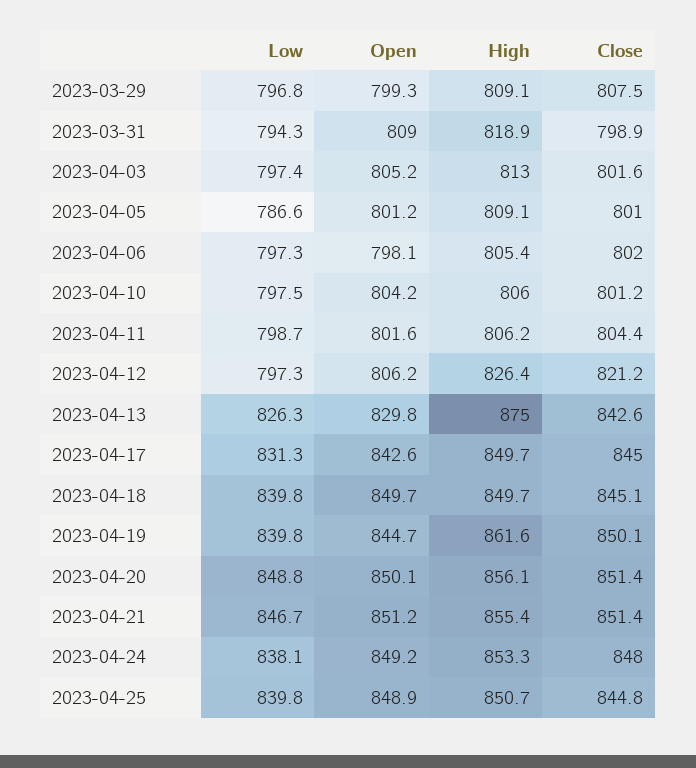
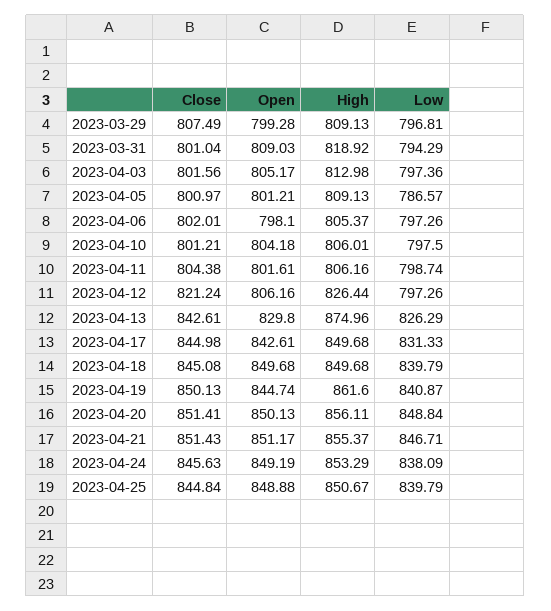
Close, 2023-03-31: 798.9 -> 801.04
Low, 2023-04-19: 839.8 -> 840.87
Close, 2023-04-24: 848 -> 845.63

